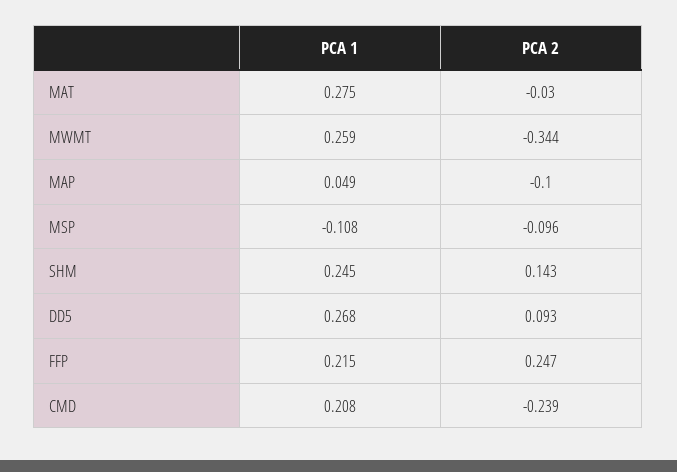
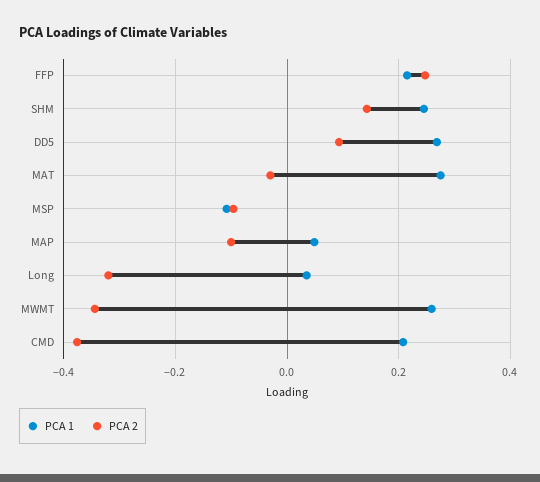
PCA 2, CMD: -0.239 -> -0.38
PCA 1, Long: none -> 0.04
PCA 2, Long: none -> -0.32

